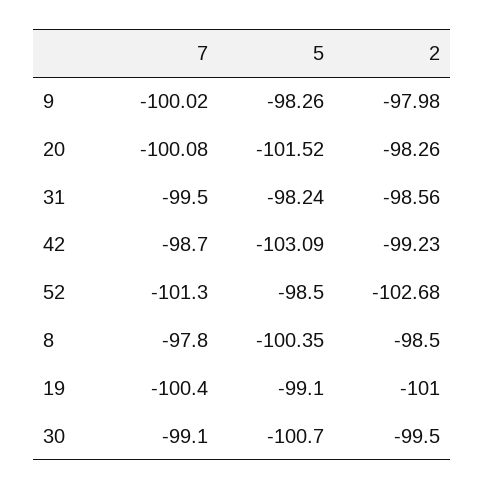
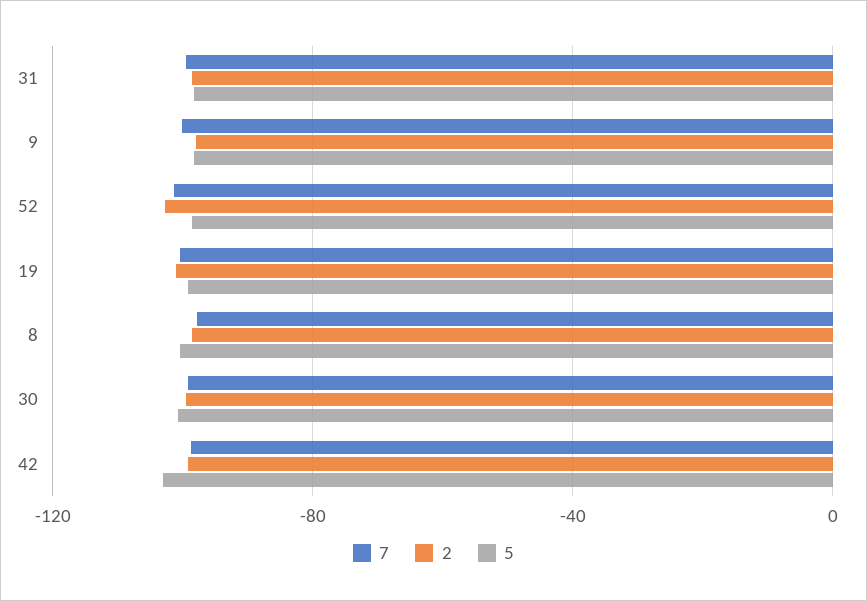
7, 20: -100.08 -> none
5, 20: -101.52 -> none
2, 20: -98.26 -> none

